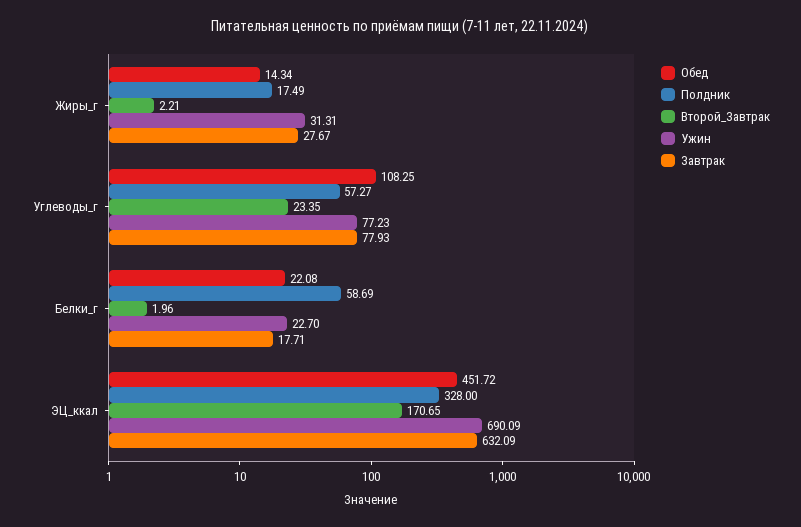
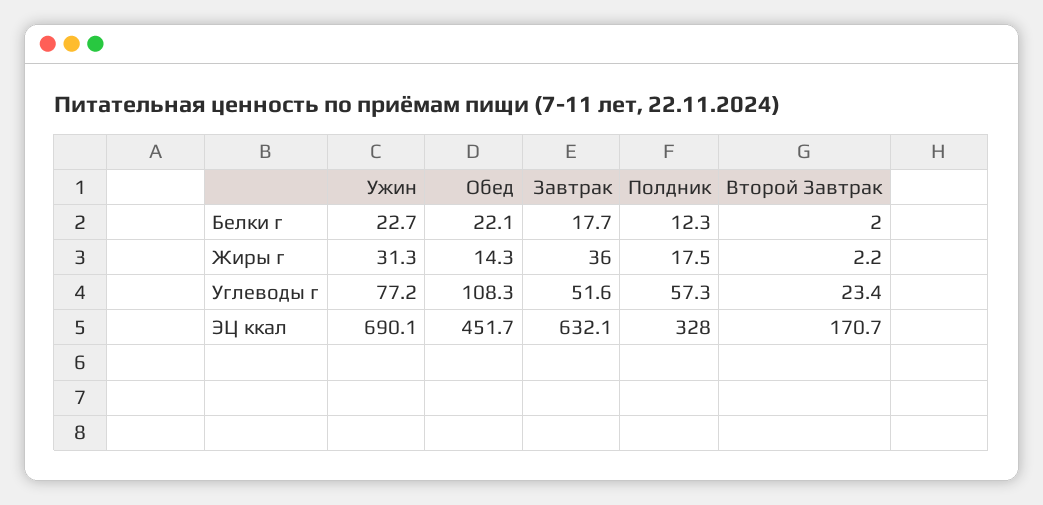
Завтрак, Жиры_г: 27.67 -> 36
Завтрак, Углеводы_г: 77.93 -> 51.6
Полдник, Белки_г: 58.69 -> 12.3

